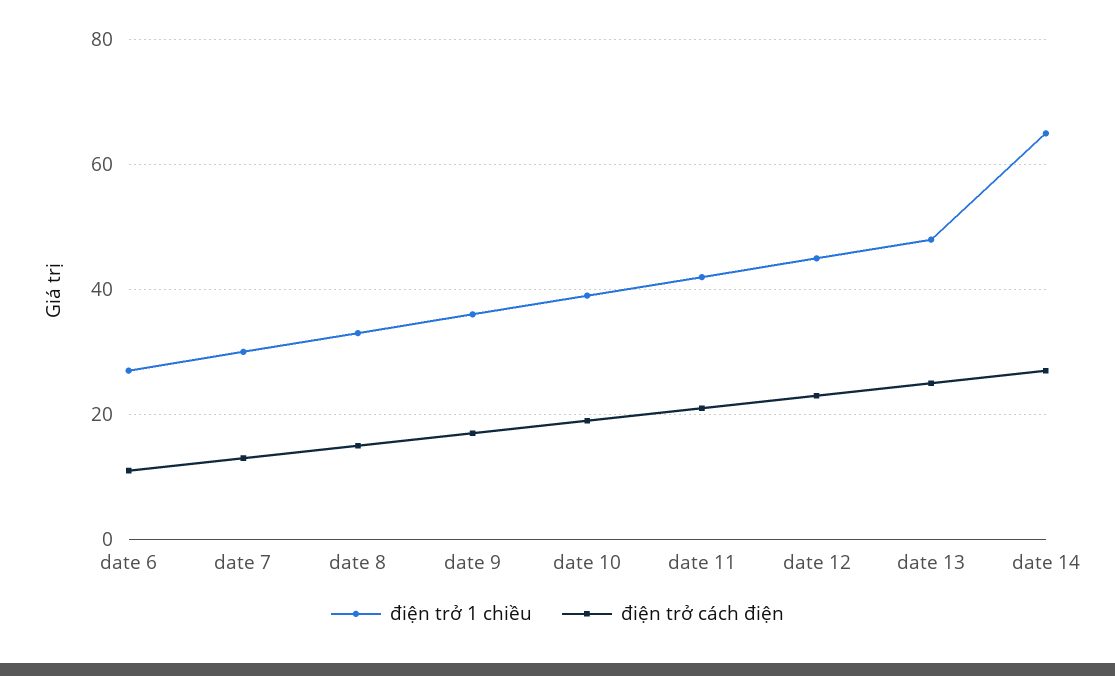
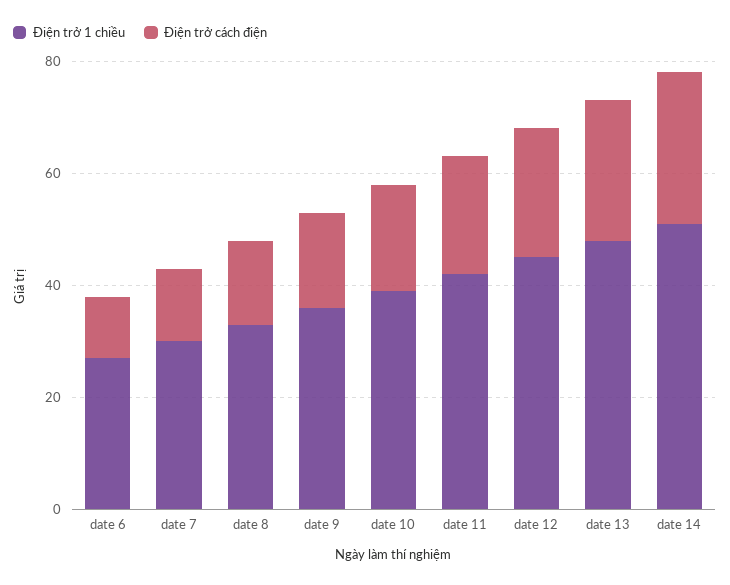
điện trở 1 chiều, date 14: 65 -> 50

